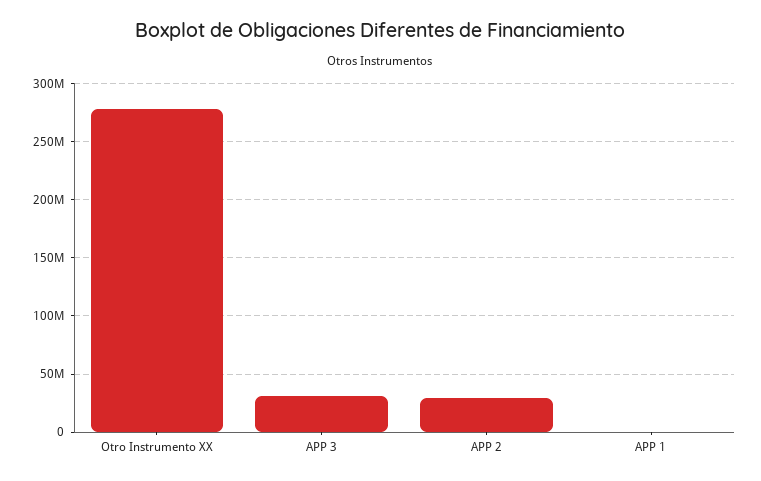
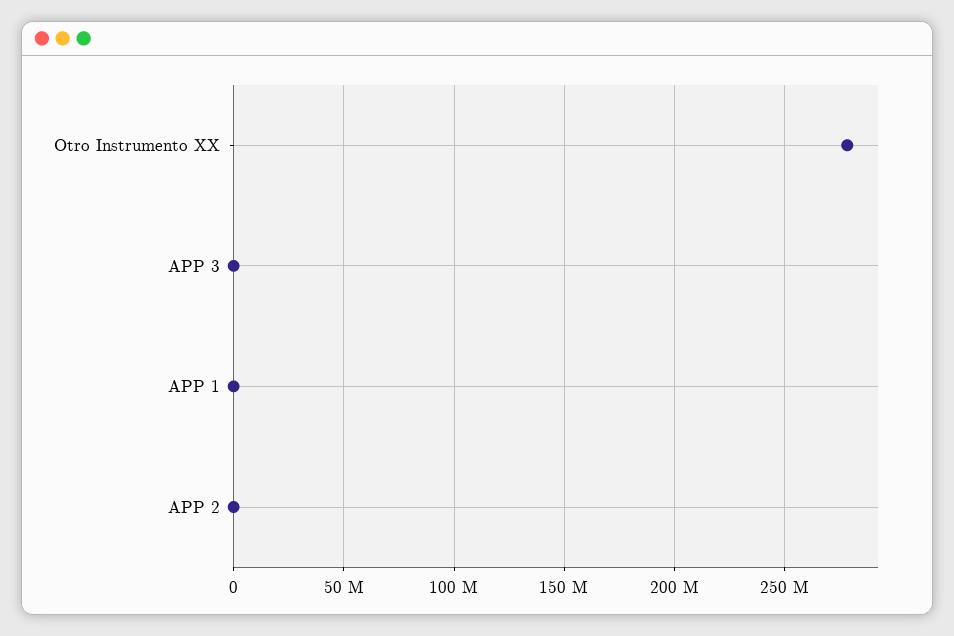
APP 3: 30000000 -> 0
APP 2: 30000000 -> 0

